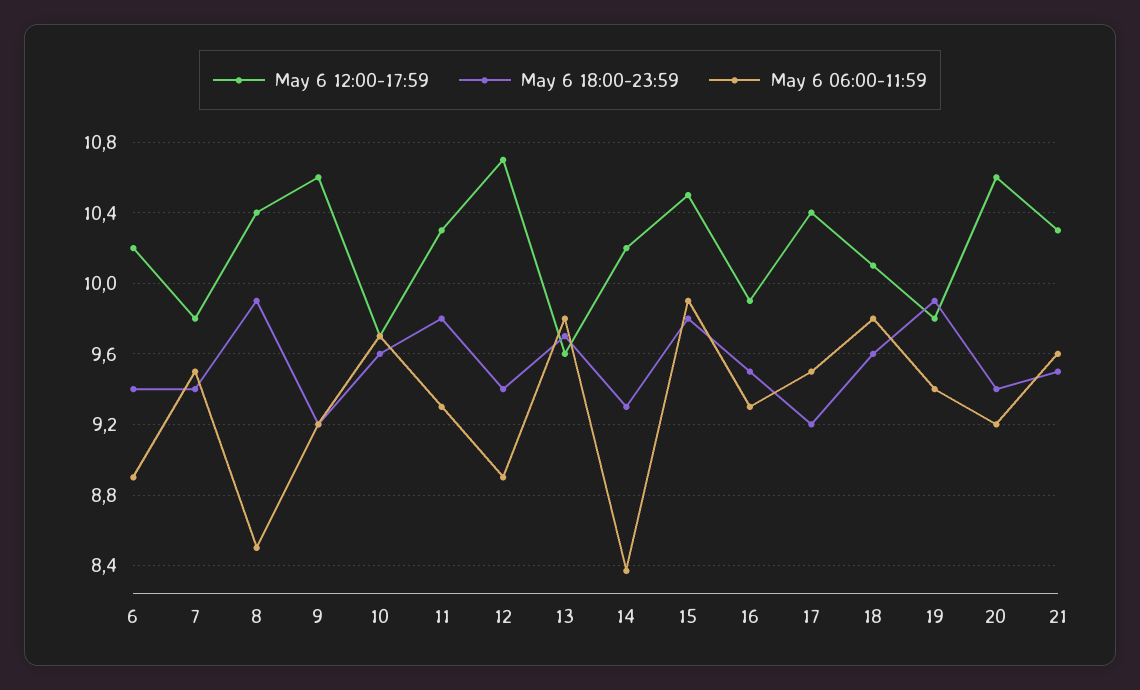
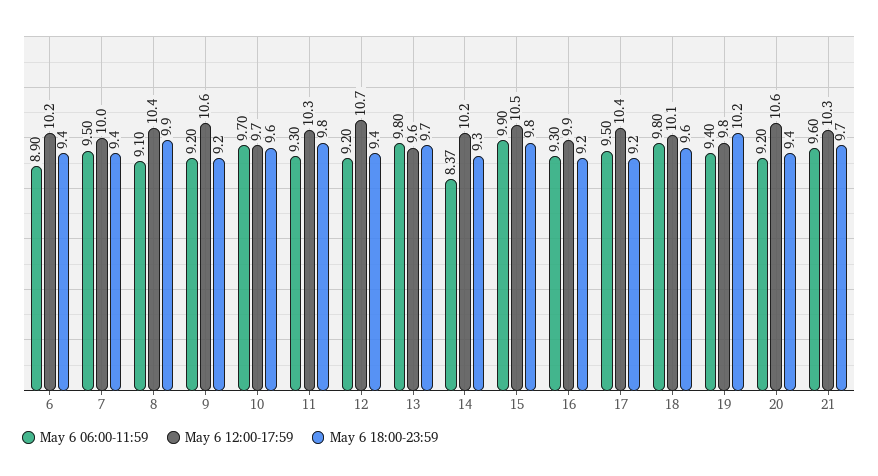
May 6 12:00-17:59, 7: 9.8 -> 10
May 6 06:00-11:59, 8: 8.5 -> 9.1
May 6 06:00-11:59, 12: 8.9 -> 9.2
May 6 18:00-23:59, 16: 9.5 -> 9.2
May 6 18:00-23:59, 19: 9.9 -> 10.2
May 6 18:00-23:59, 21: 9.5 -> 9.7

